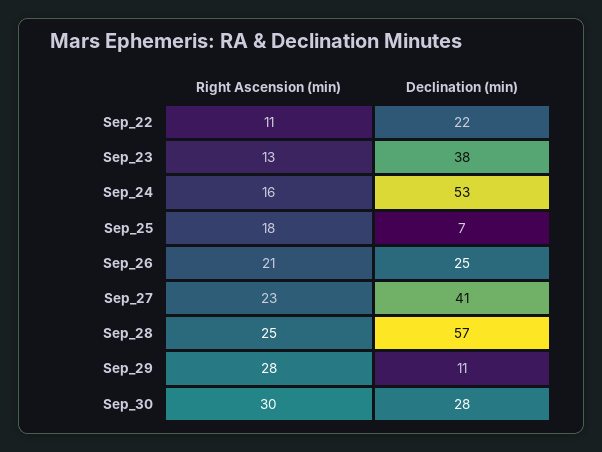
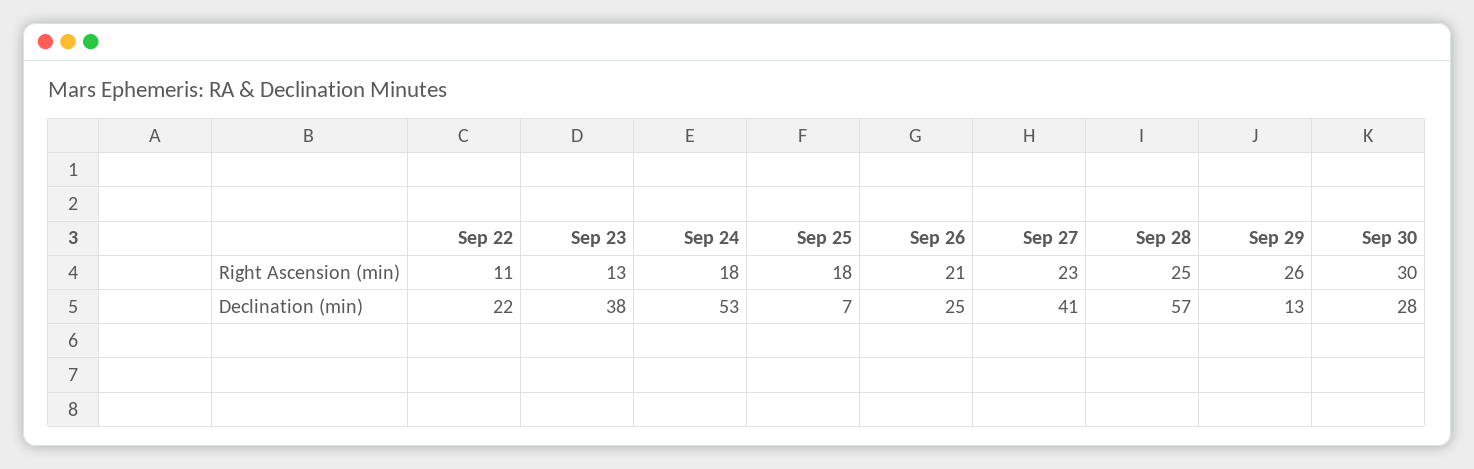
Right Ascension (min), Sep_24: 16 -> 18
Right Ascension (min), Sep_29: 28 -> 26
Declination (min), Sep_29: 11 -> 13

